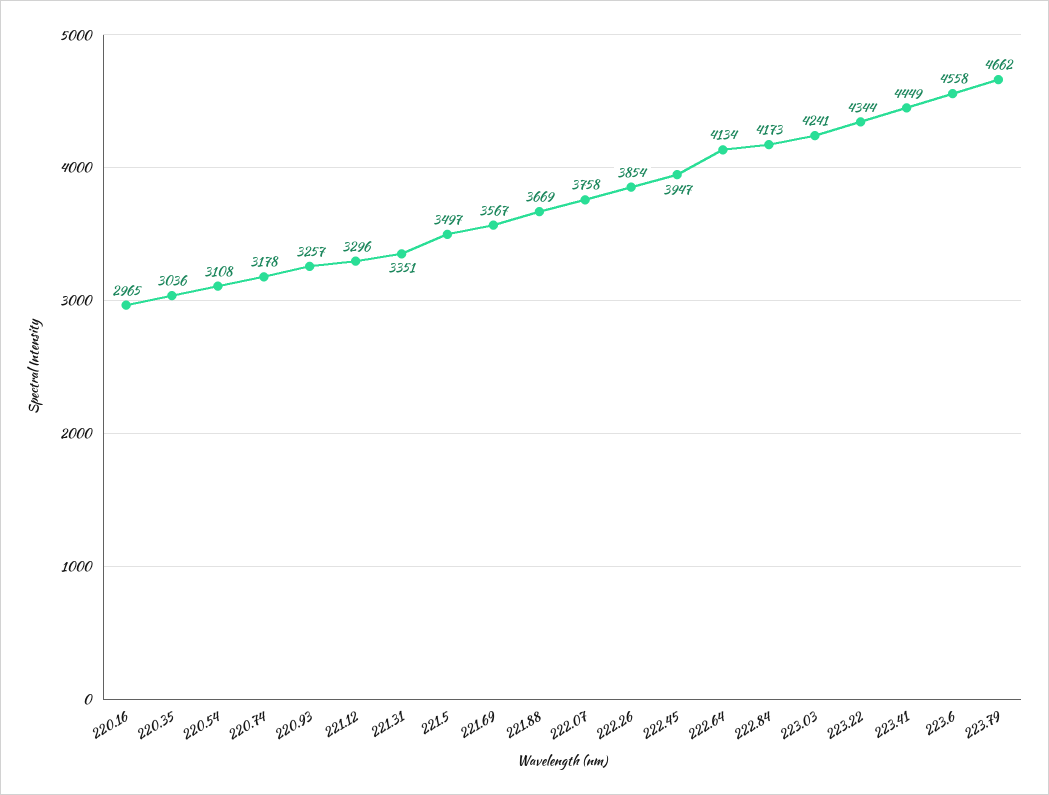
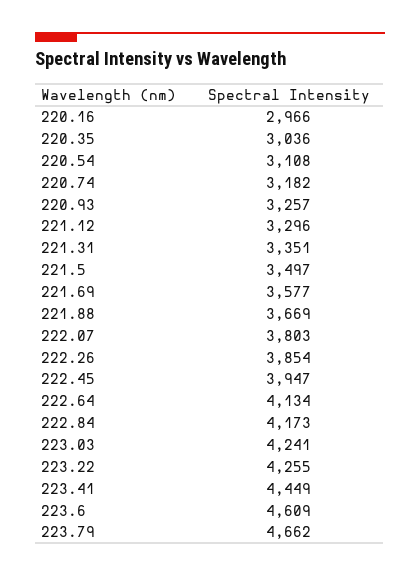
220.16: 2965 -> 2966
220.74: 3178 -> 3182
221.69: 3567 -> 3577
222.07: 3758 -> 3803
223.22: 4344 -> 4255
223.6: 4558 -> 4609

